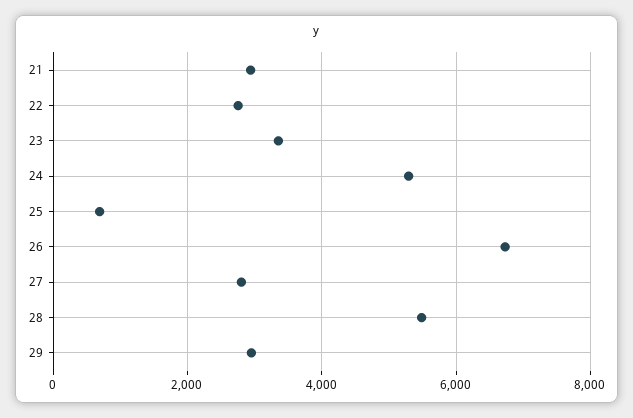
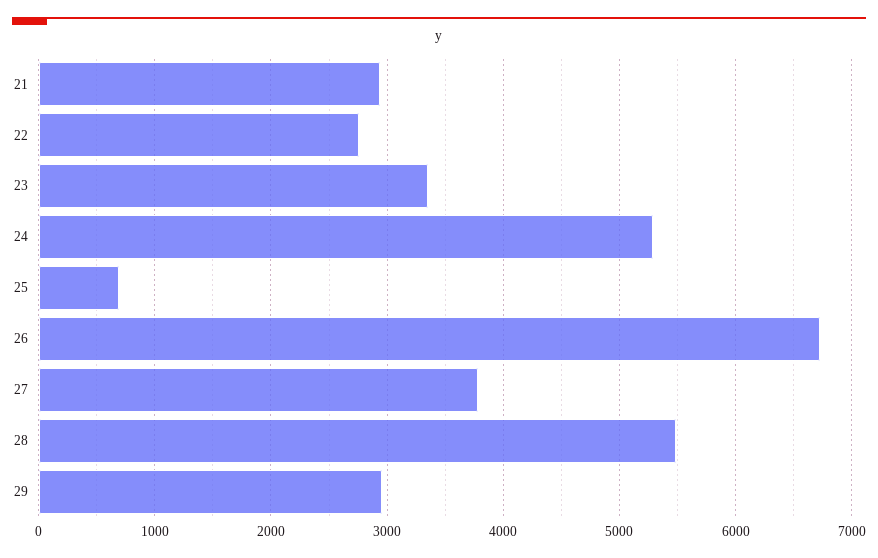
27: 2800 -> 3800

